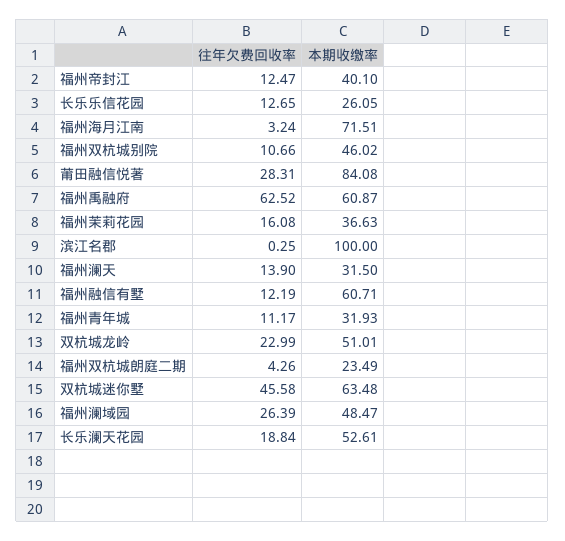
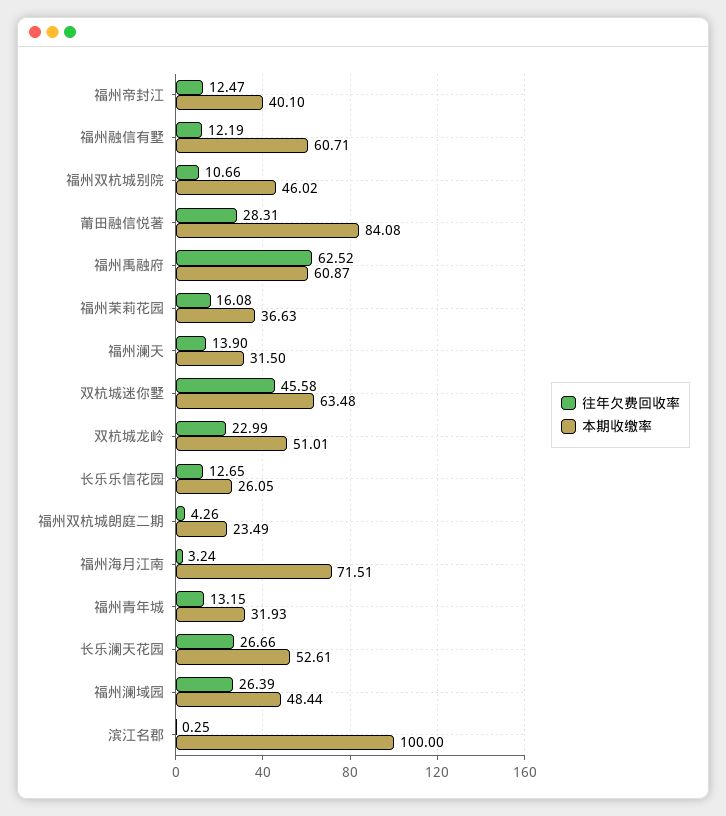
往年欠费回收率, 福州青年城: 11.17 -> 13.15
本期收缴率, 福州澜域园: 48.47 -> 48.44
往年欠费回收率, 长乐澜天花园: 18.84 -> 26.66

